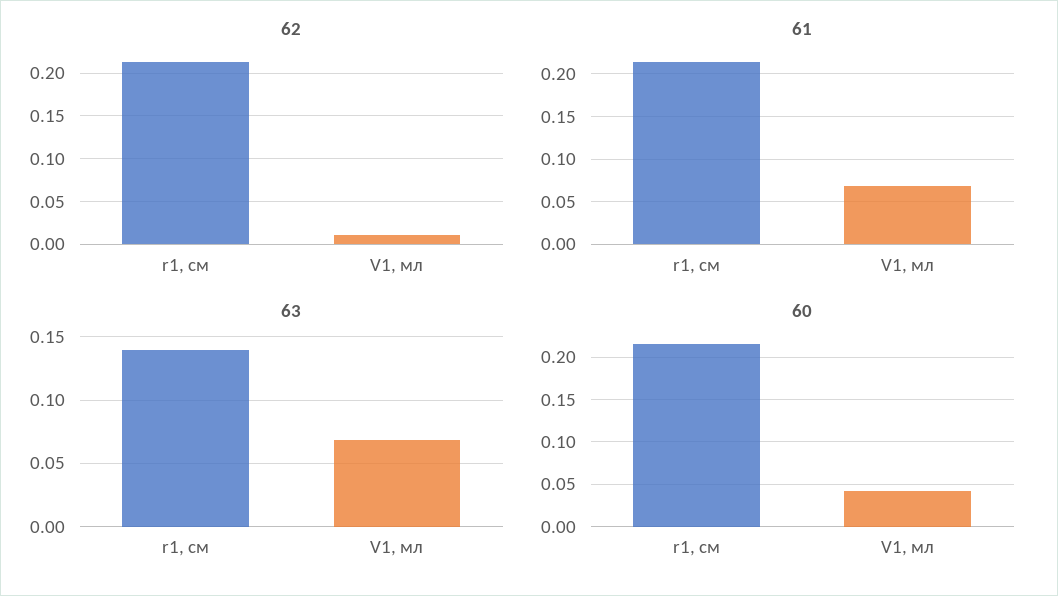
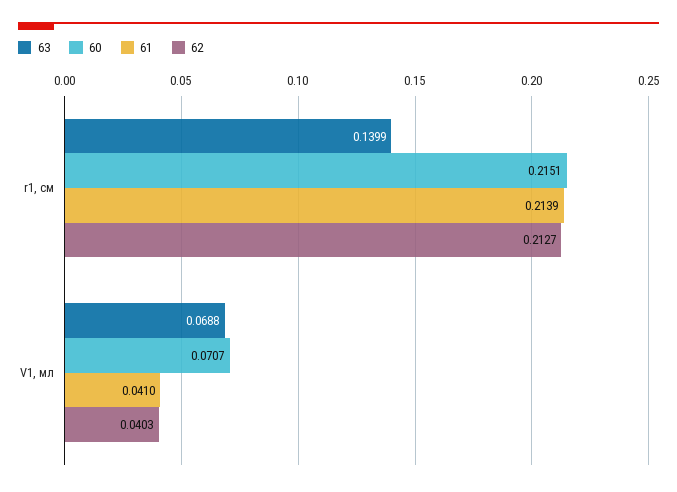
62, V1, мл: 0.01 -> 0.0403
61, V1, мл: 0.07 -> 0.041
60, V1, мл: 0.04 -> 0.0707

